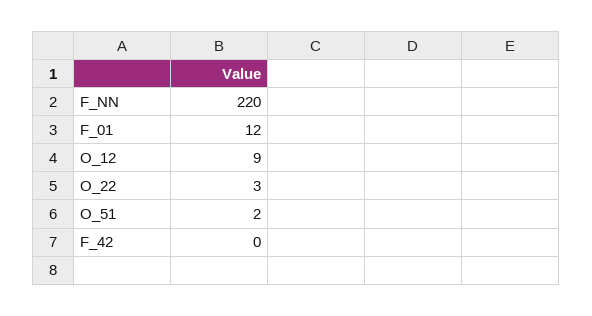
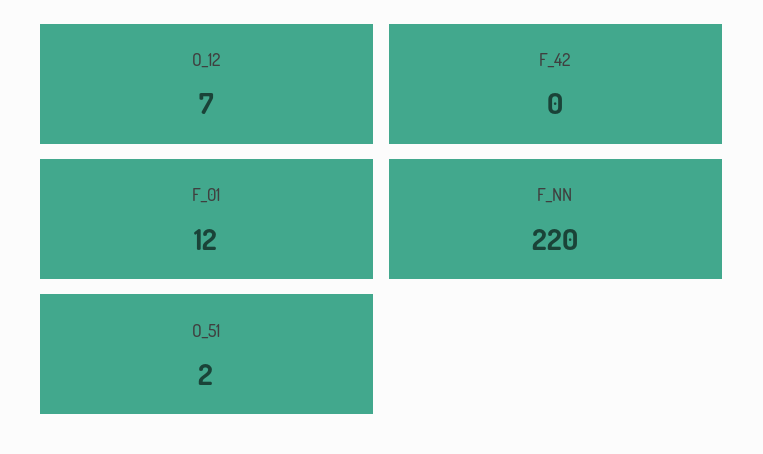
O_12: 9 -> 7
O_22: 3 -> none

